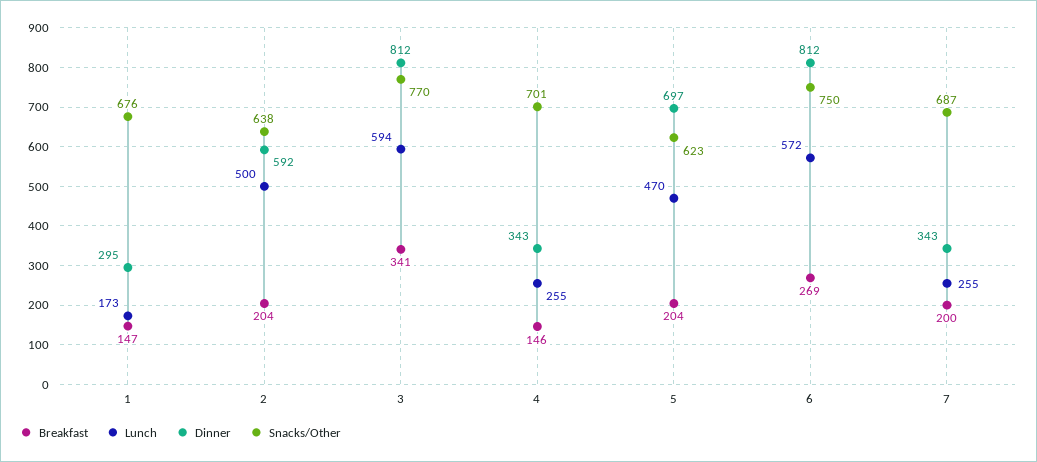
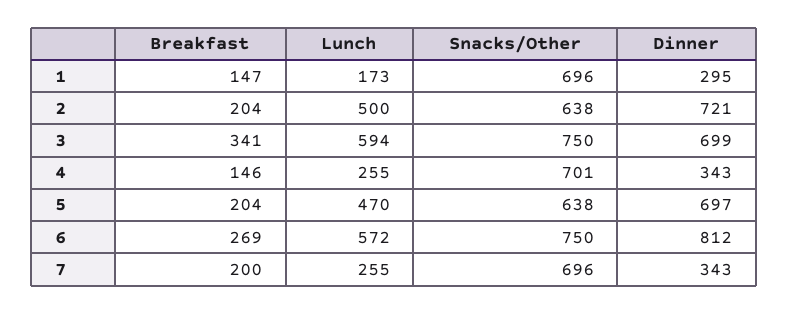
Snacks/Other, 1: 676 -> 696
Dinner, 2: 592 -> 721
Dinner, 3: 812 -> 699
Snacks/Other, 3: 770 -> 750
Snacks/Other, 5: 623 -> 638
Snacks/Other, 7: 687 -> 696

